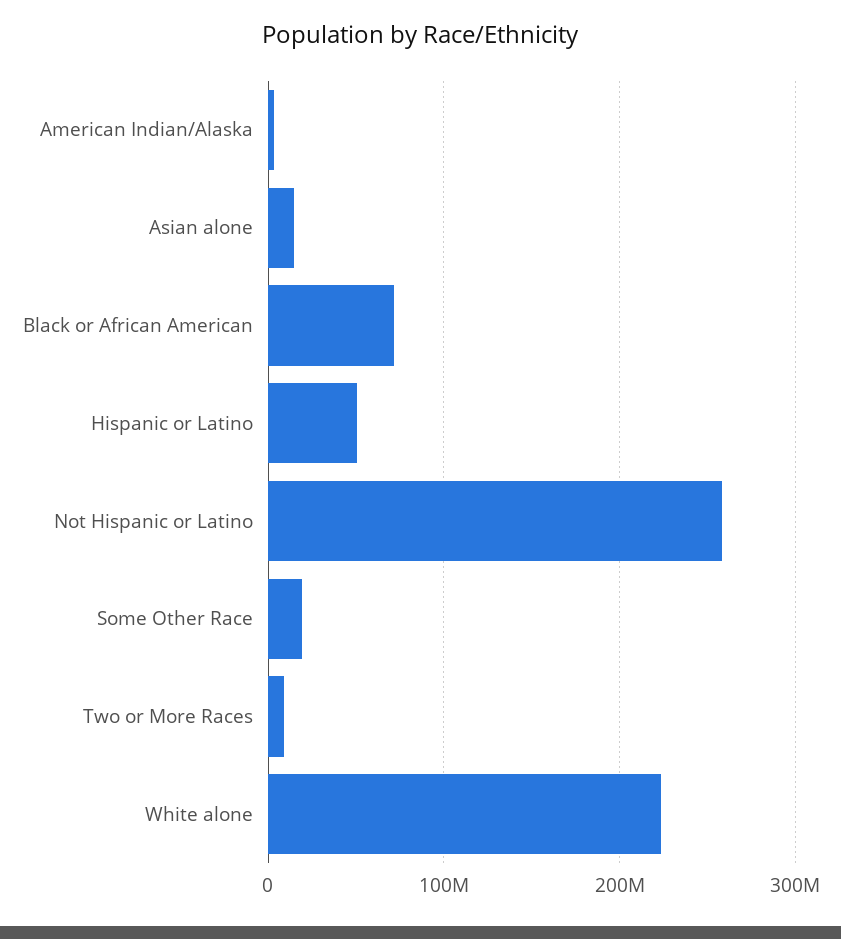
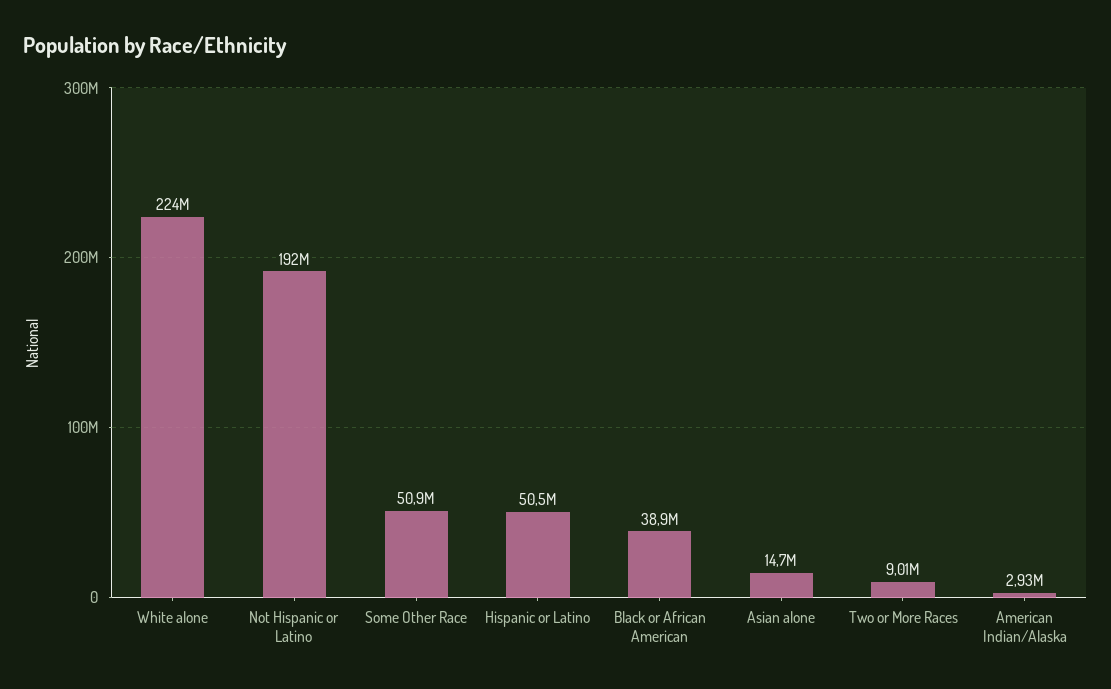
Black or African American: 70000000 -> 38900000
Not Hispanic or Latino: 260000000 -> 192000000
Some Other Race: 20000000 -> 50900000

